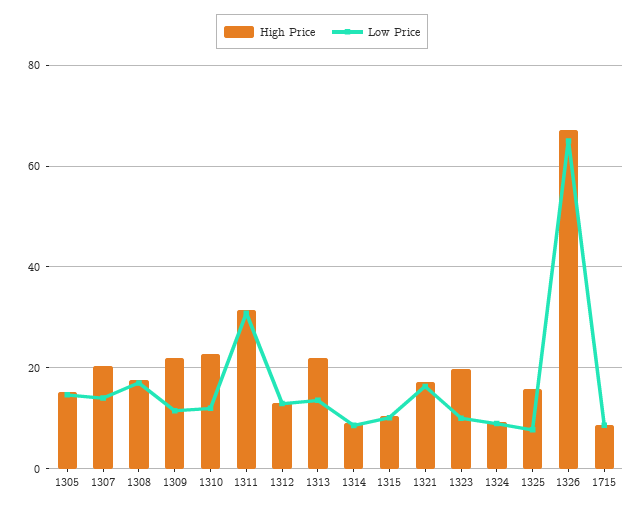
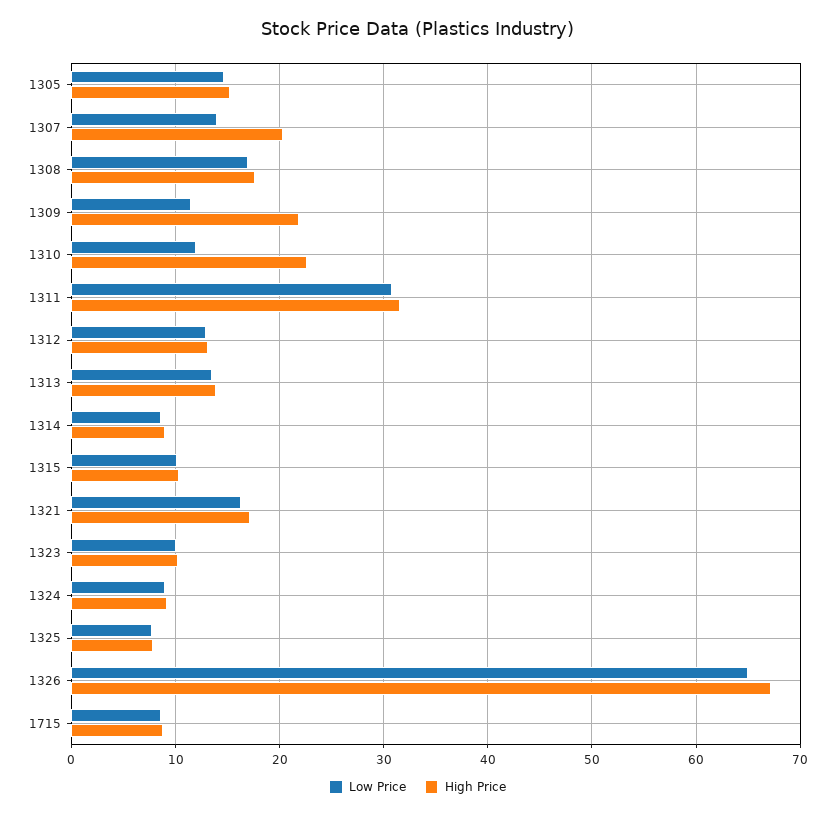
High Price, 1313: 22 -> 14
High Price, 1323: 20 -> 10
High Price, 1325: 16 -> 8

